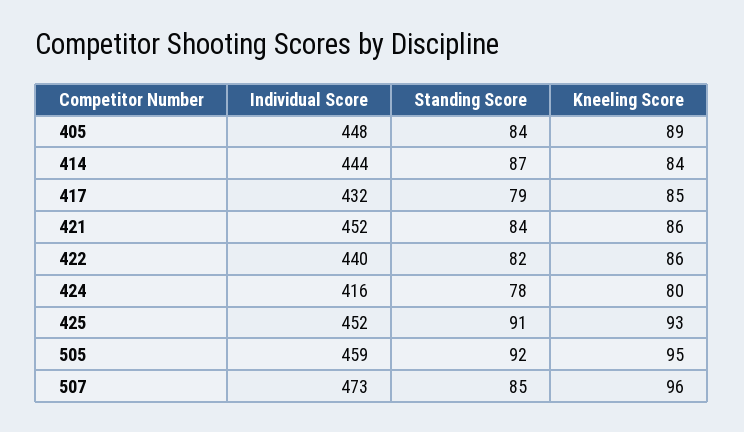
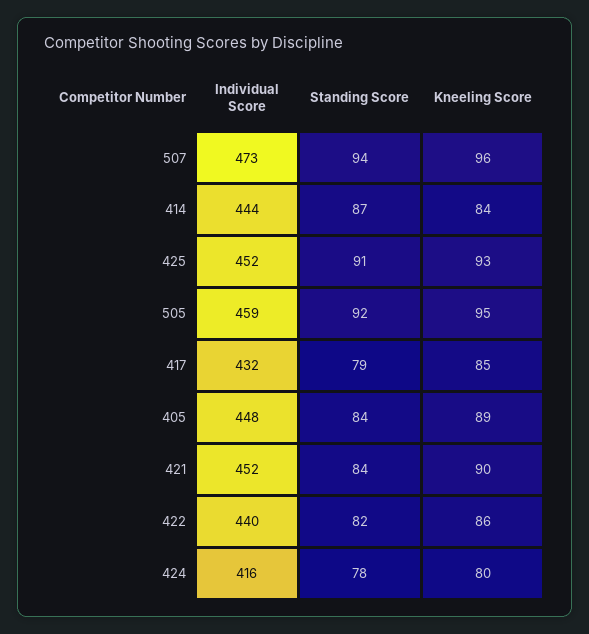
Kneeling Score, 421: 86 -> 90
Standing Score, 507: 85 -> 94

